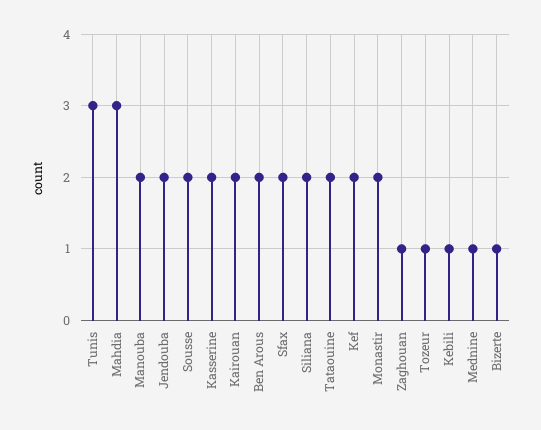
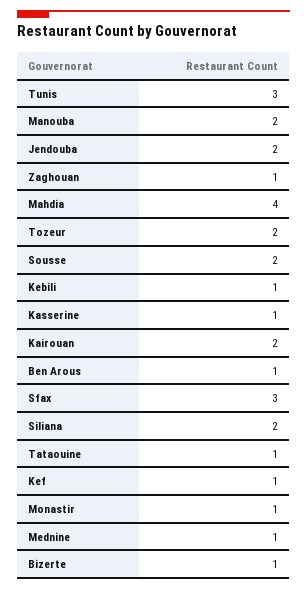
Mahdia: 3 -> 4
Kasserine: 2 -> 1
Ben Arous: 2 -> 1
Sfax: 2 -> 3
Tataouine: 2 -> 1
Kef: 2 -> 1
Monastir: 2 -> 1
Tozeur: 1 -> 2

